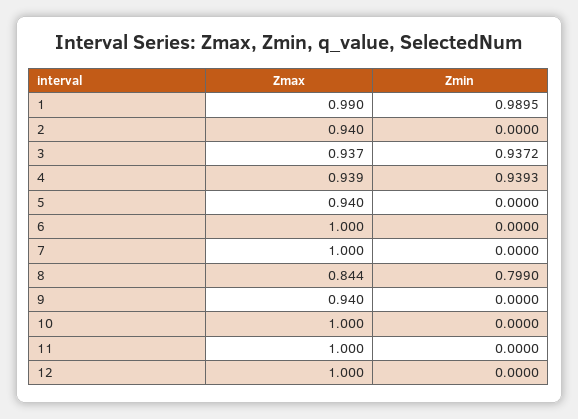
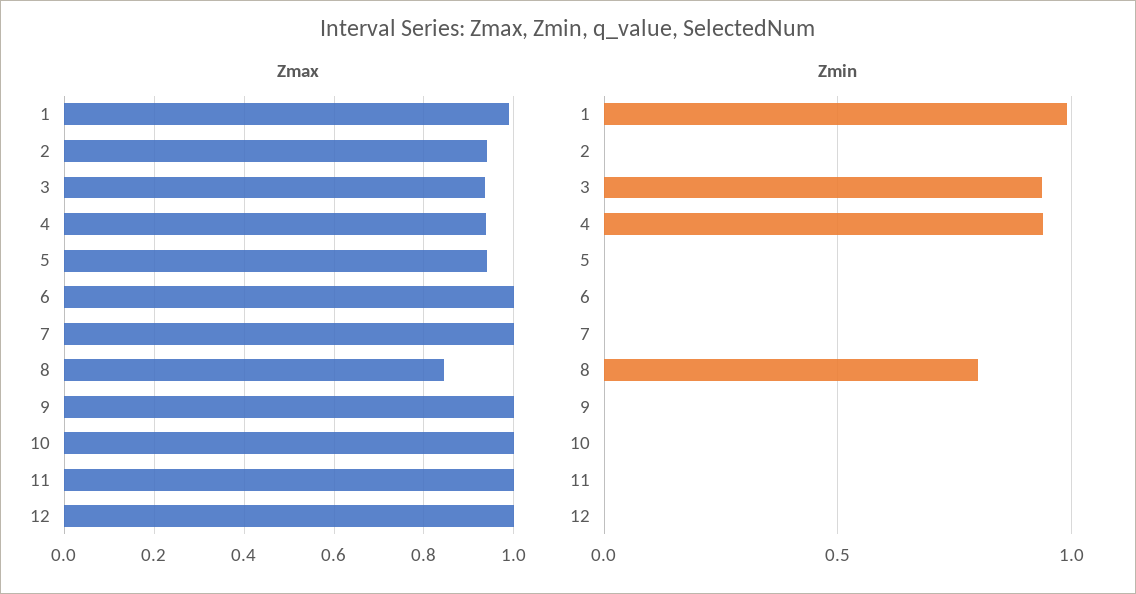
Zmax, 9: 0.94 -> 1

